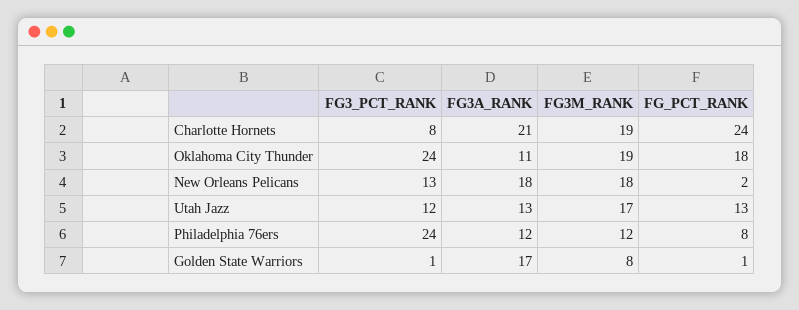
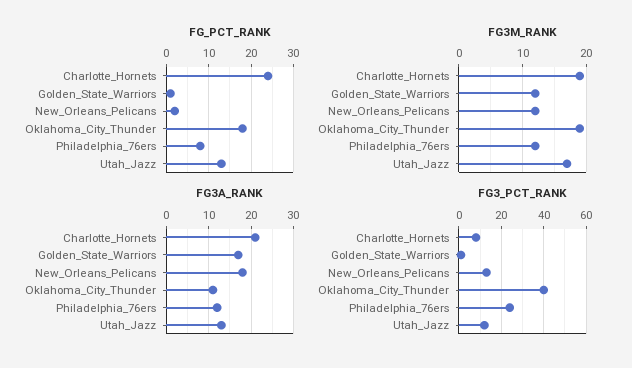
FG3_PCT_RANK, Oklahoma City Thunder: 24 -> 40
FG3M_RANK, New Orleans Pelicans: 18 -> 12
FG3M_RANK, Golden State Warriors: 8 -> 12

